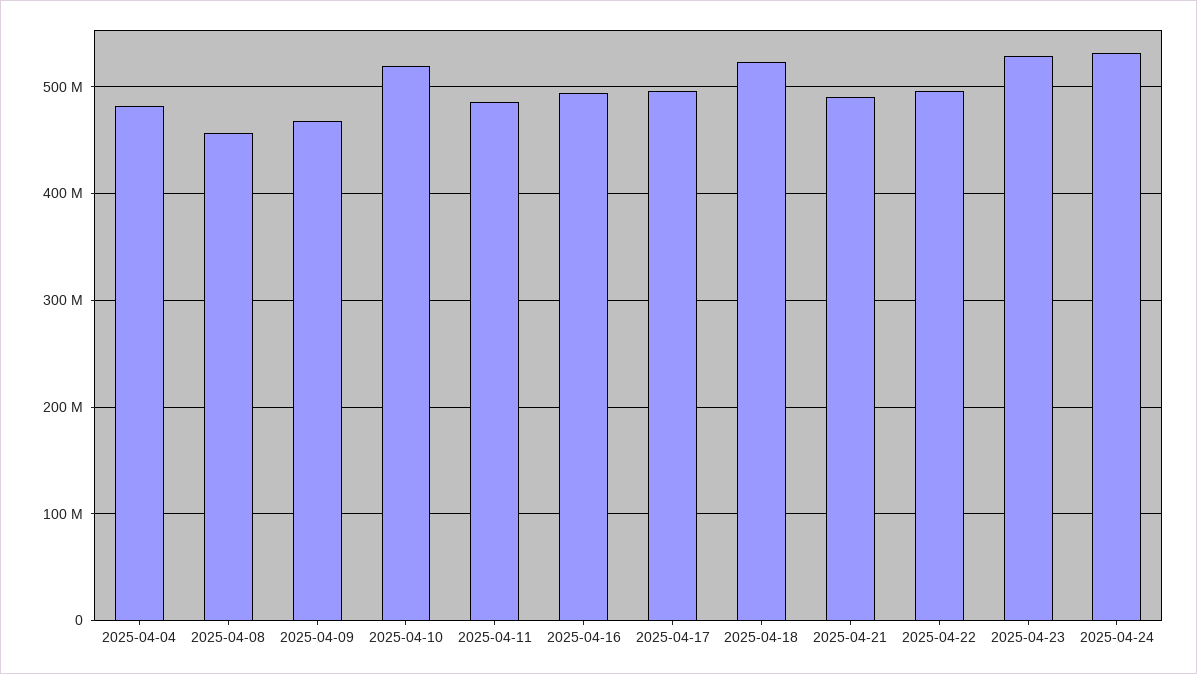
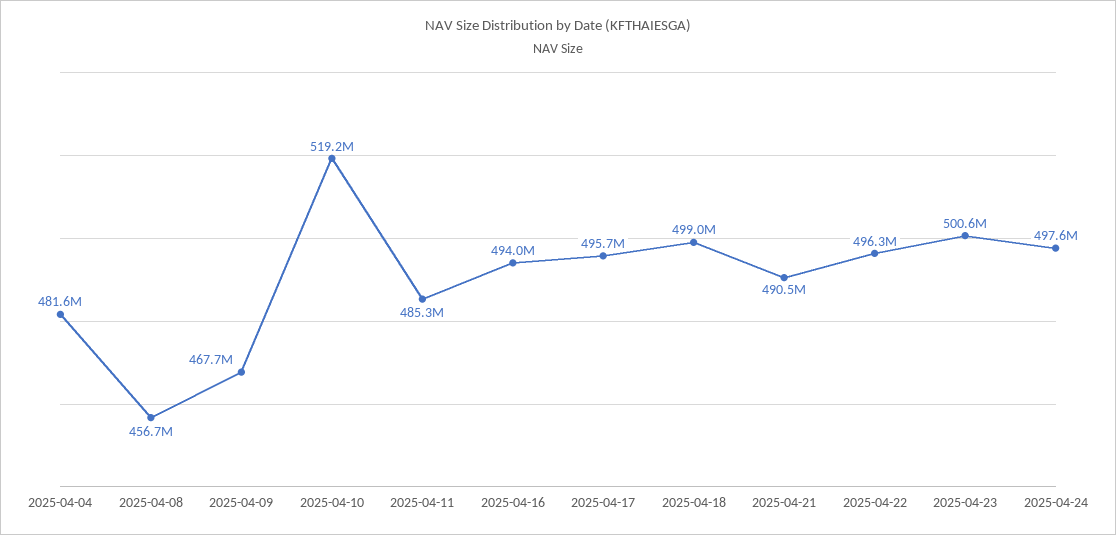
2025-04-18: 520000000 -> 499000000
2025-04-23: 530000000 -> 500600000
2025-04-24: 530000000 -> 497600000

